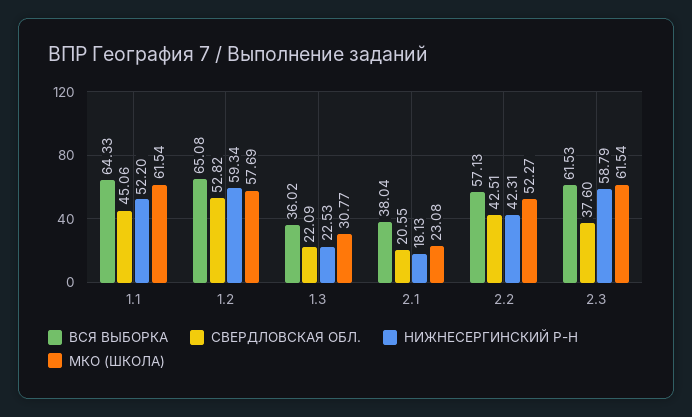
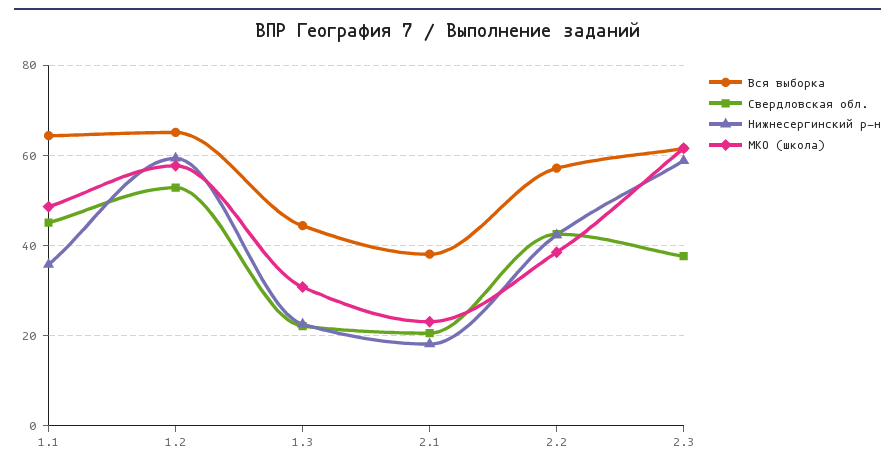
НИЖНЕСЕРГИНСКИЙ Р-Н, 1.1: 52.2 -> 36
МКО (ШКОЛА), 1.1: 61.54 -> 48
ВСЯ ВЫБОРКА, 1.3: 36.02 -> 44
МКО (ШКОЛА), 2.2: 52.27 -> 38

